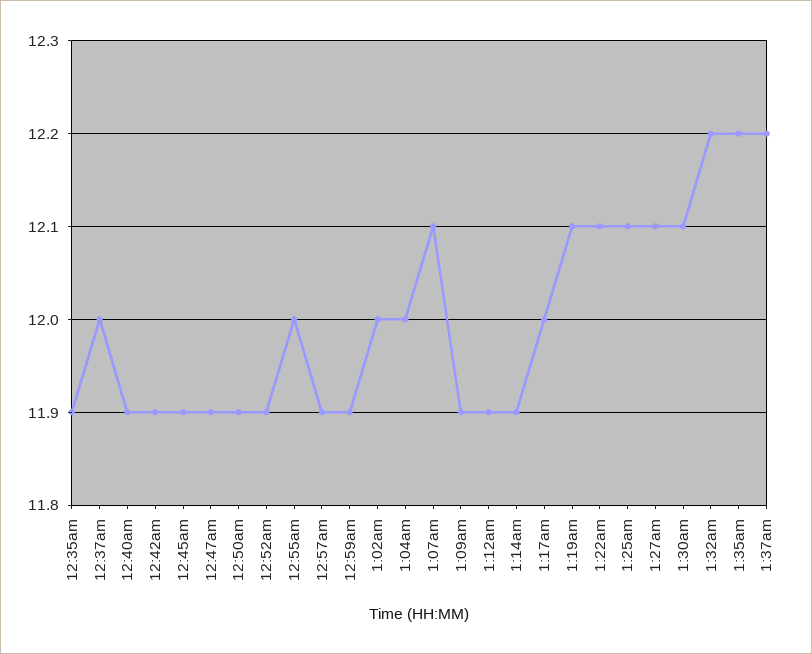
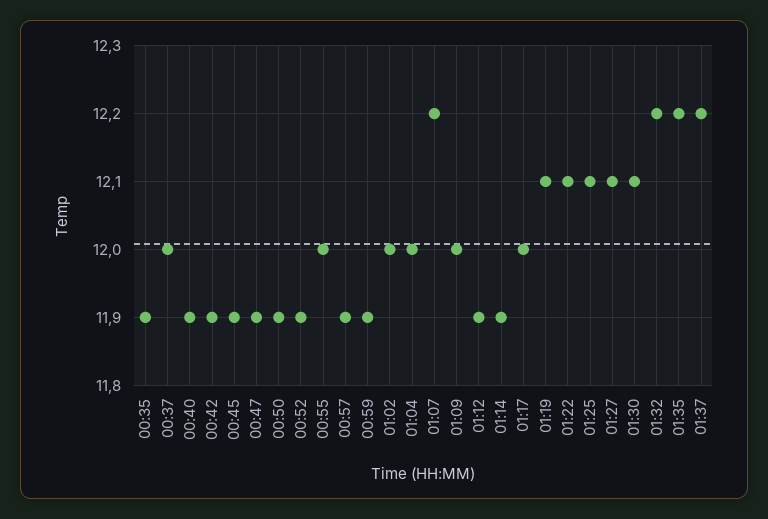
1:07am: 12.1 -> 12.2
1:09am: 11.9 -> 12

